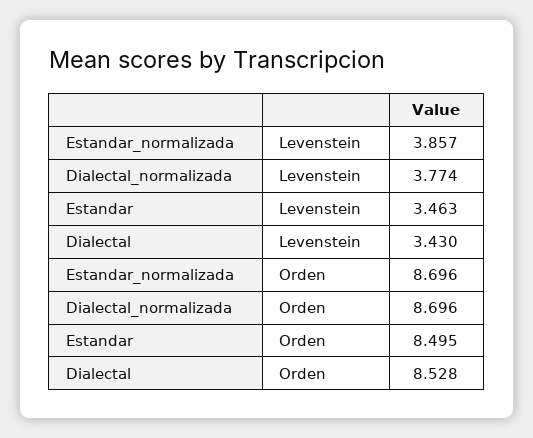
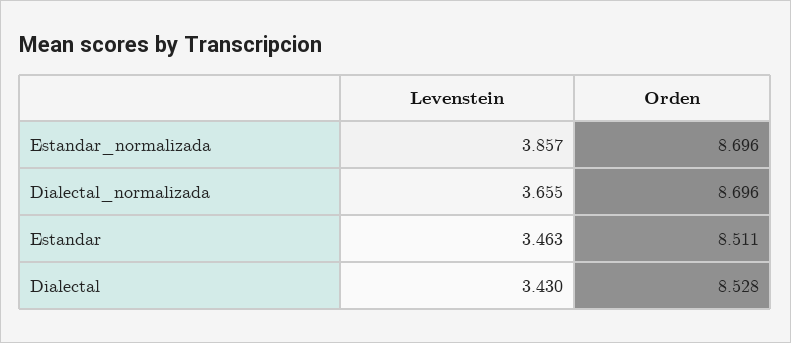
Dialectal_normalizada, Levenstein: 3.774 -> 3.655
Estandar, Orden: 8.495 -> 8.511

